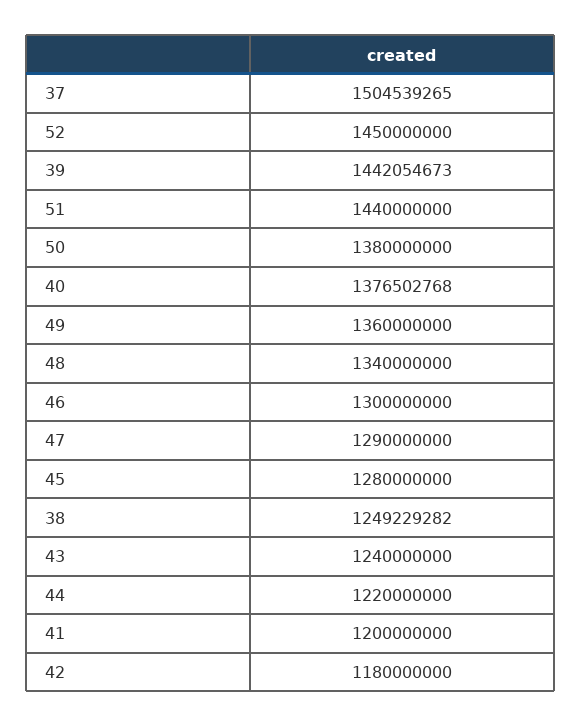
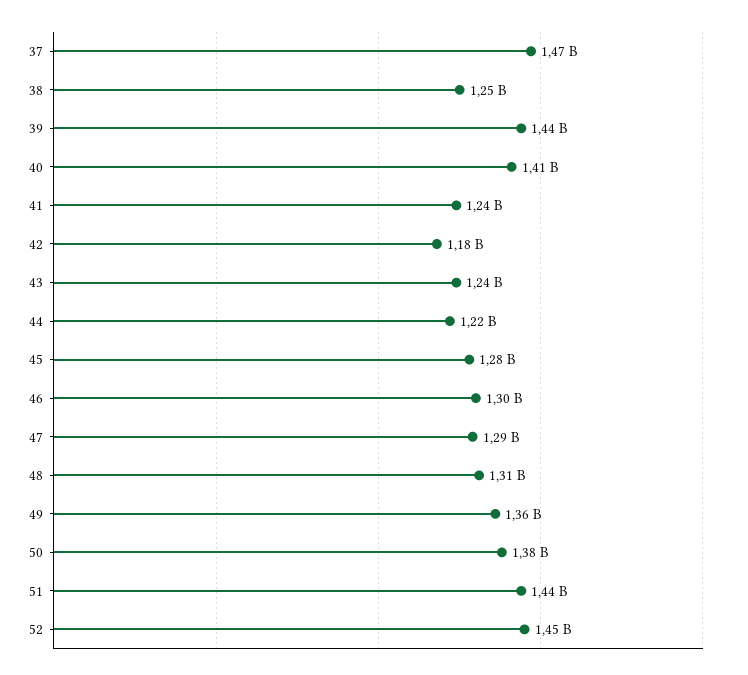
37: 1504539265 -> 1470000000
40: 1376502768 -> 1410000000
48: 1340000000 -> 1310000000
41: 1200000000 -> 1240000000

